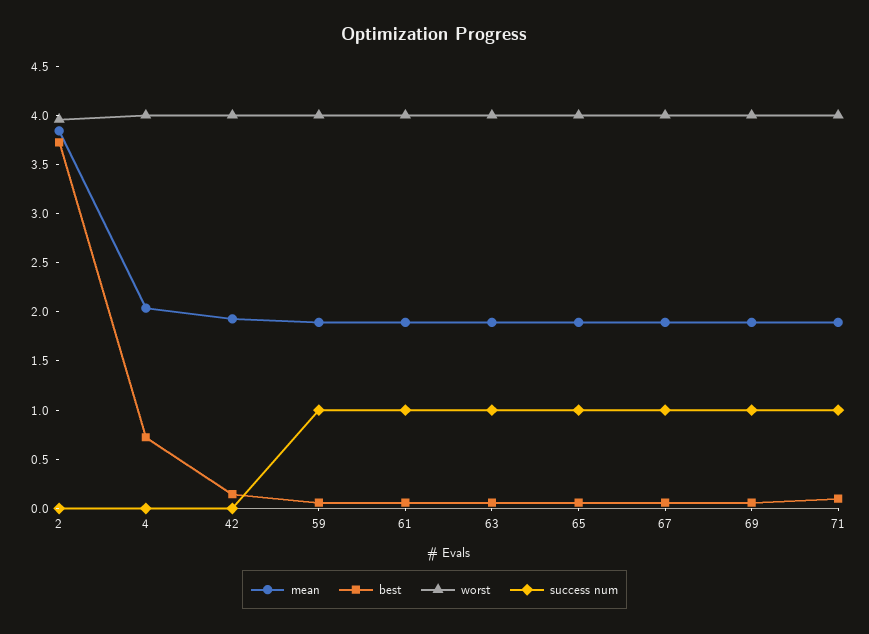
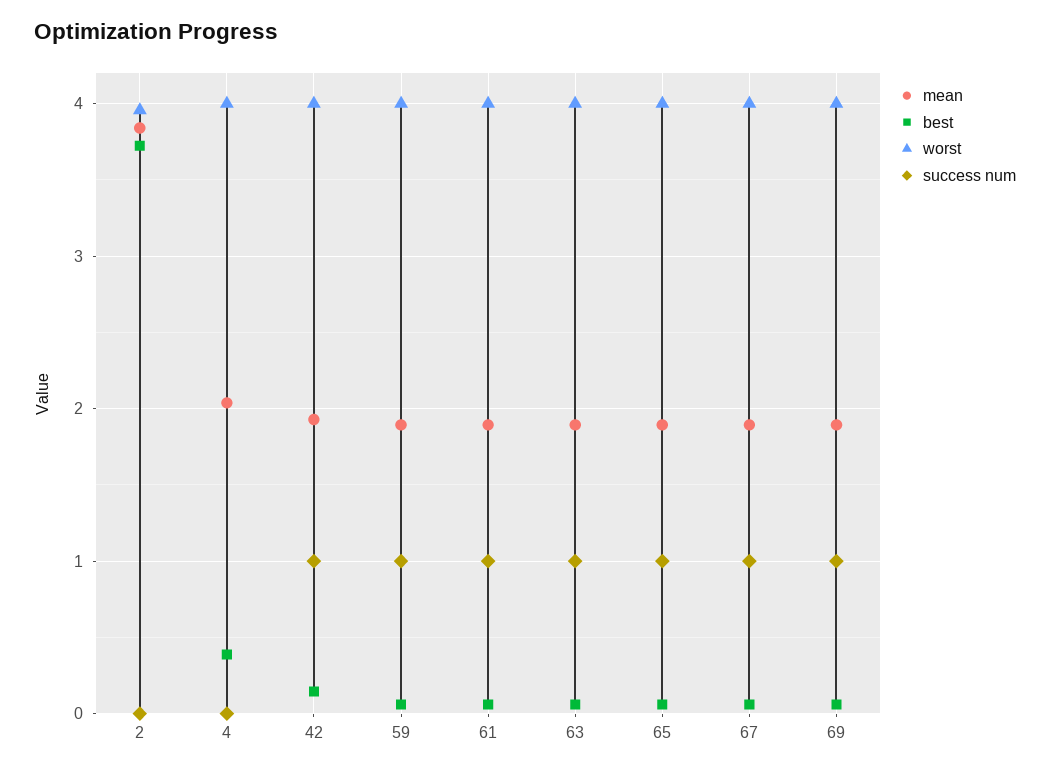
best, 4: 0.7 -> 0.4
success num, 42: 0 -> 1
mean, 71: 1.9 -> none
best, 71: 0.1 -> none
worst, 71: 4 -> none
success num, 71: 1 -> none

